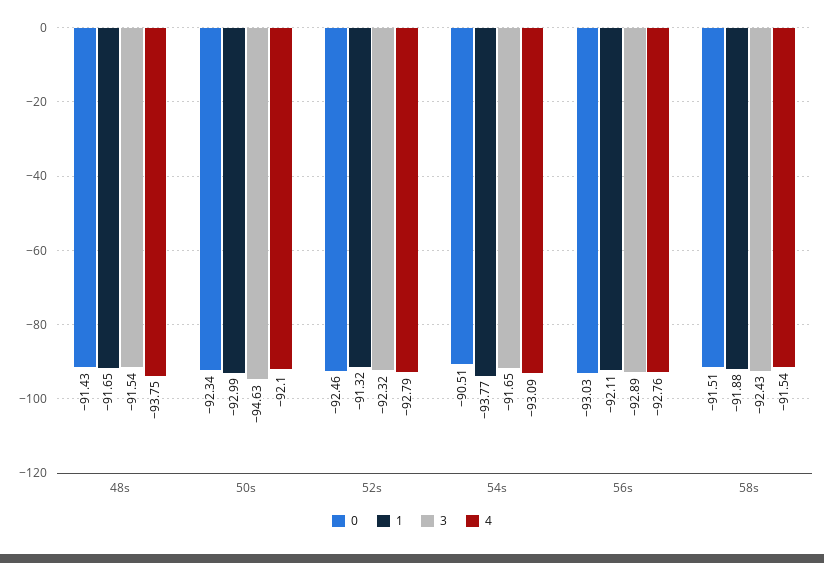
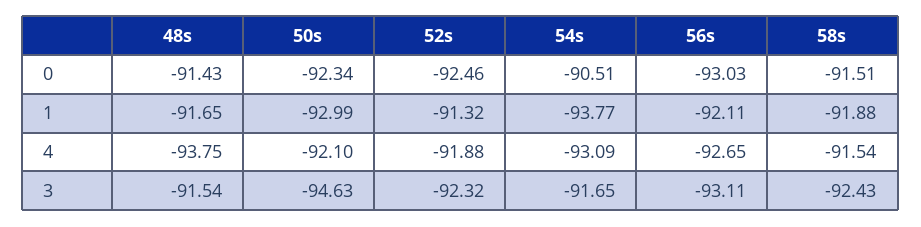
4, 52s: -92.79 -> -91.88
3, 56s: -92.89 -> -93.11
4, 56s: -92.76 -> -92.65

